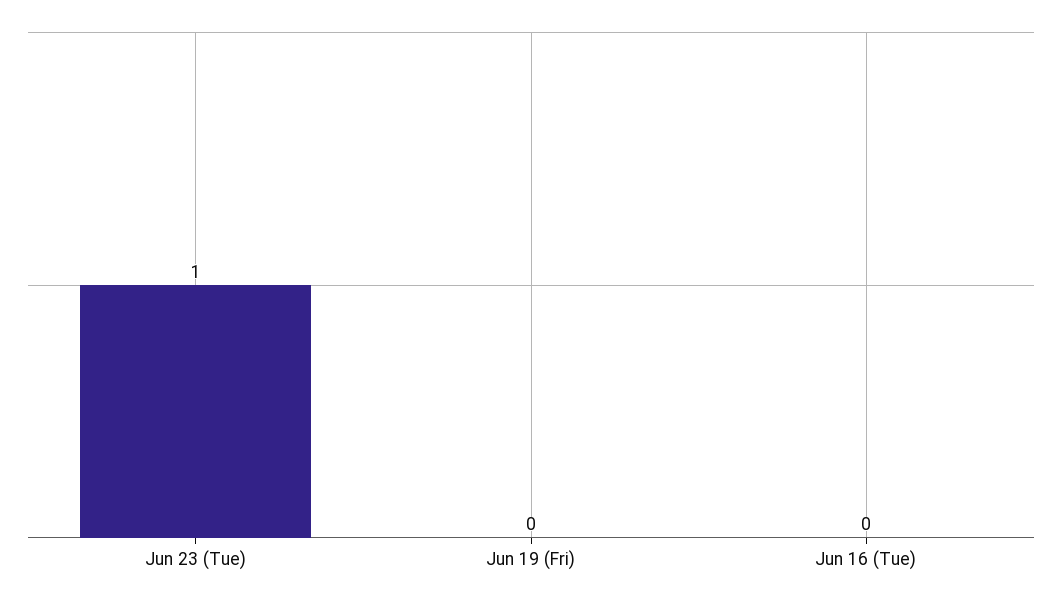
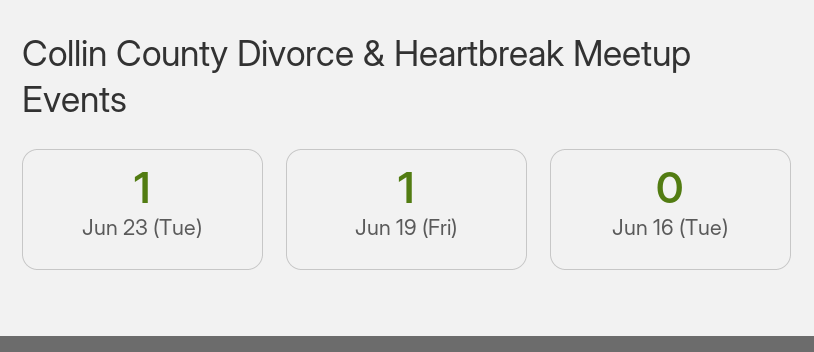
Jun 19 (Fri): 0 -> 1

